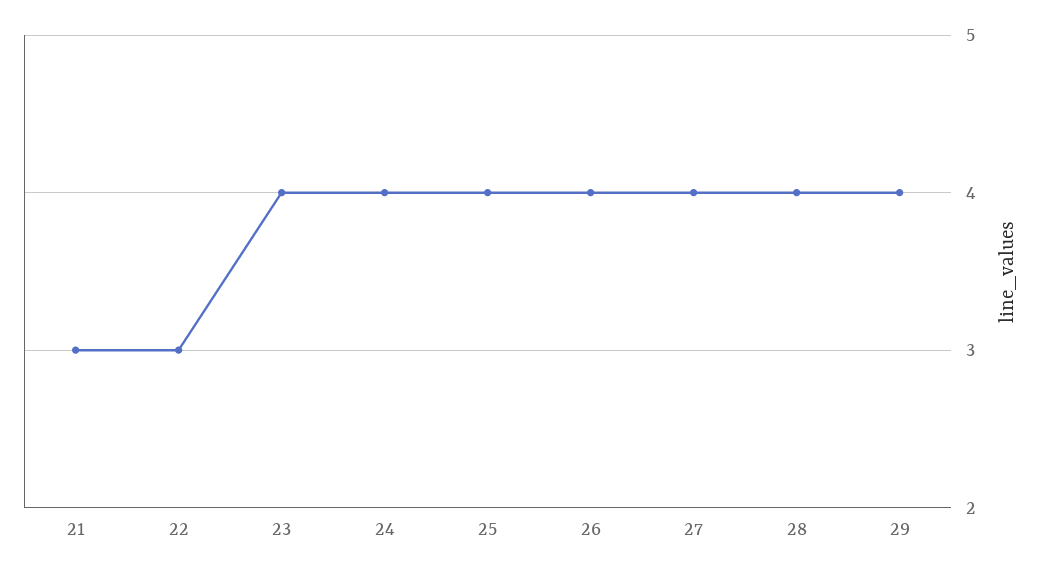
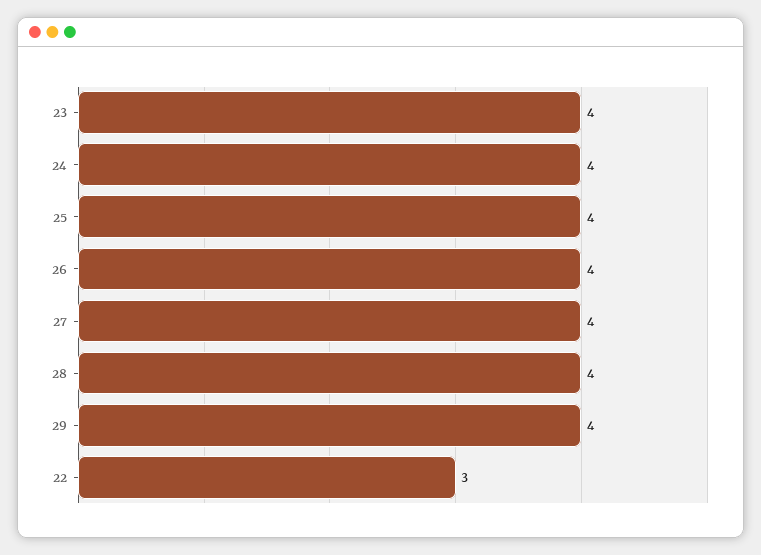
21: 3 -> none

